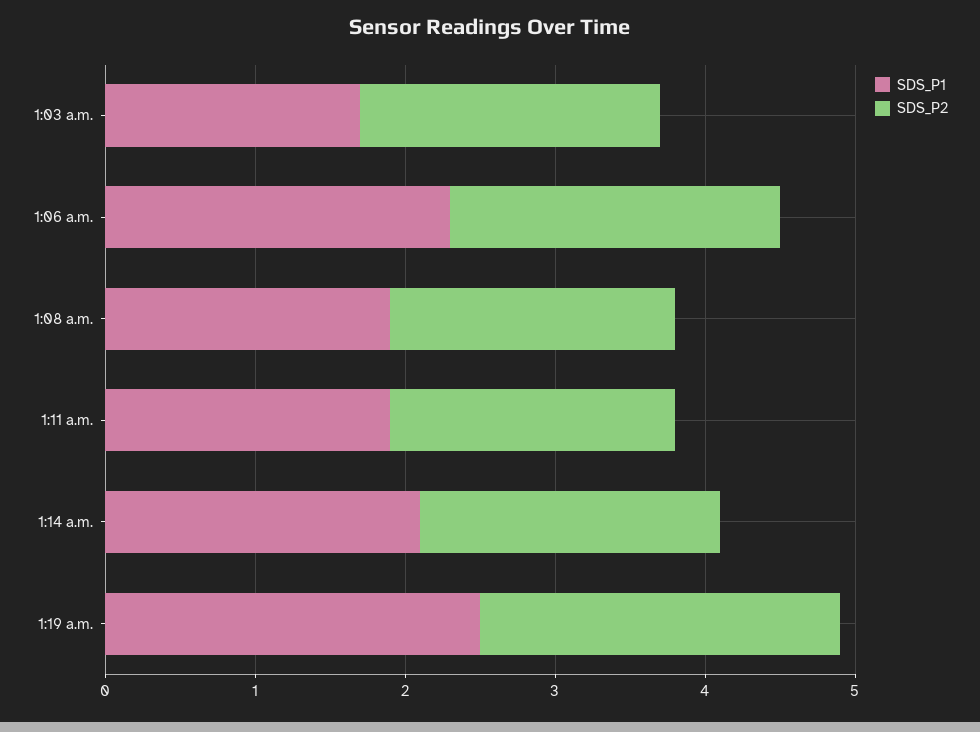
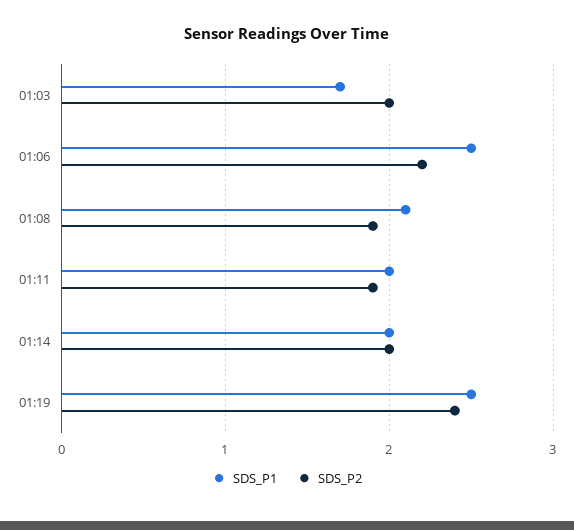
SDS_P1, 1:06 a.m.: 2.3 -> 2.5
SDS_P1, 1:08 a.m.: 1.9 -> 2.1
SDS_P1, 1:11 a.m.: 1.9 -> 2
SDS_P1, 1:14 a.m.: 2.1 -> 2

